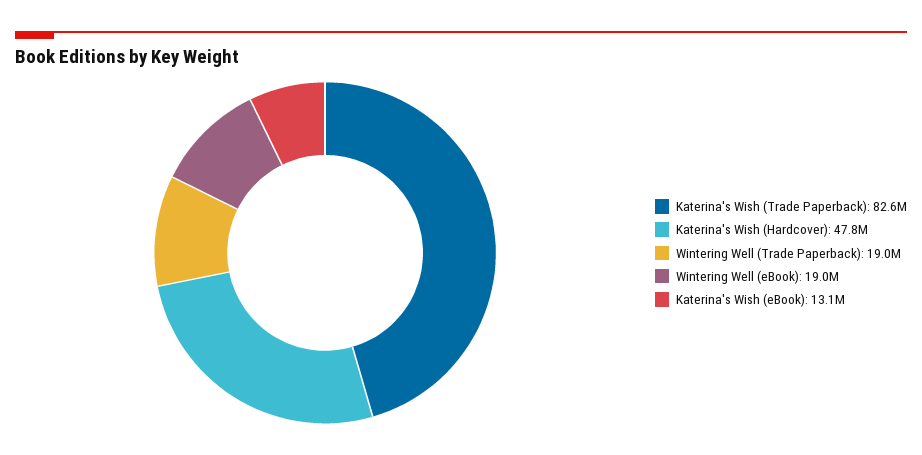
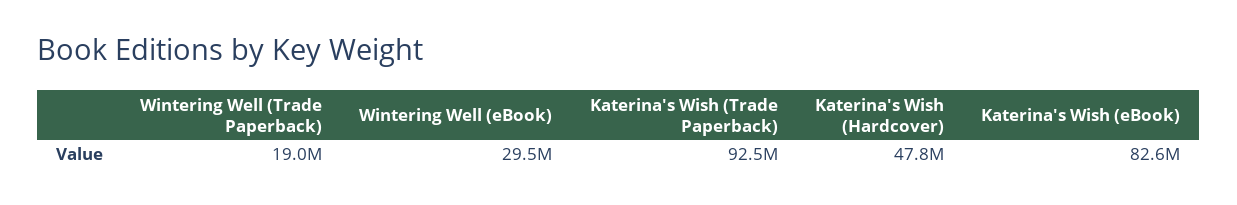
Katerina's Wish (Trade Paperback): 82600000 -> 92500000
Wintering Well (eBook): 19000000 -> 29500000
Katerina's Wish (eBook): 13100000 -> 82600000

